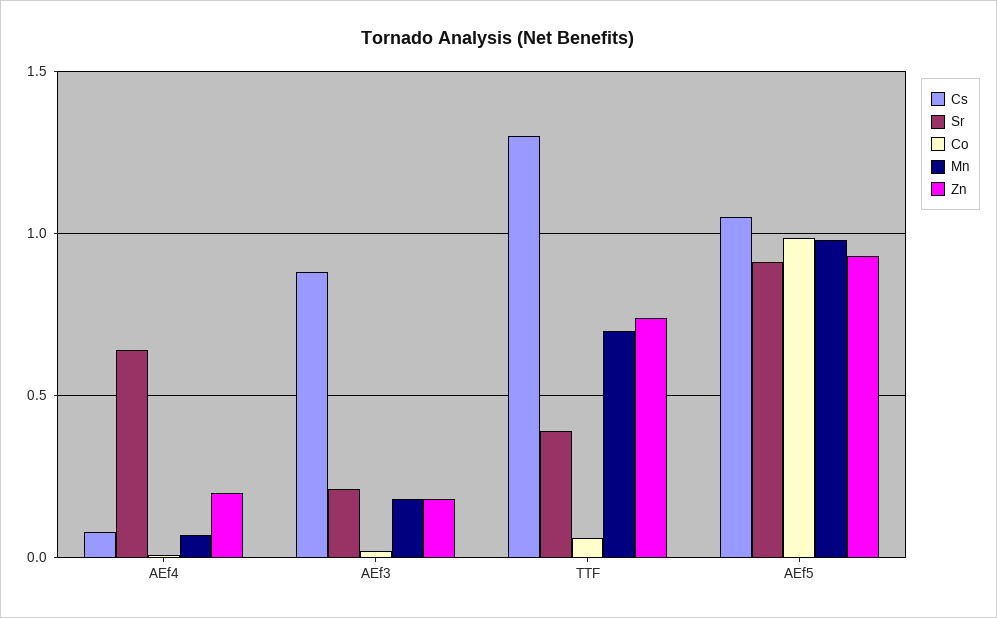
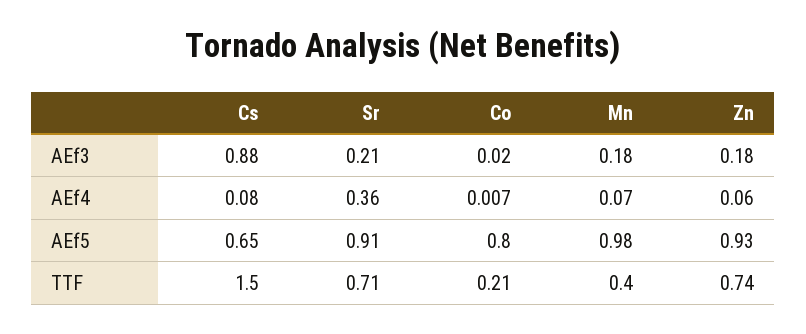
Sr, AEf4: 0.65 -> 0.36
Zn, AEf4: 0.2 -> 0.06
Cs, TTF: 1.3 -> 1.5
Sr, TTF: 0.4 -> 0.71
Co, TTF: 0.05 -> 0.21
Mn, TTF: 0.7 -> 0.4
Cs, AEf5: 1.05 -> 0.65
Co, AEf5: 1 -> 0.8

